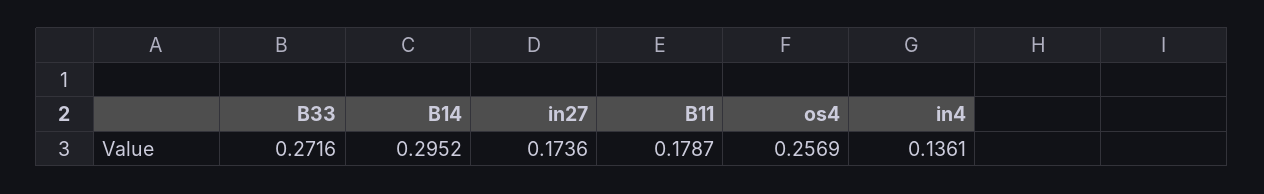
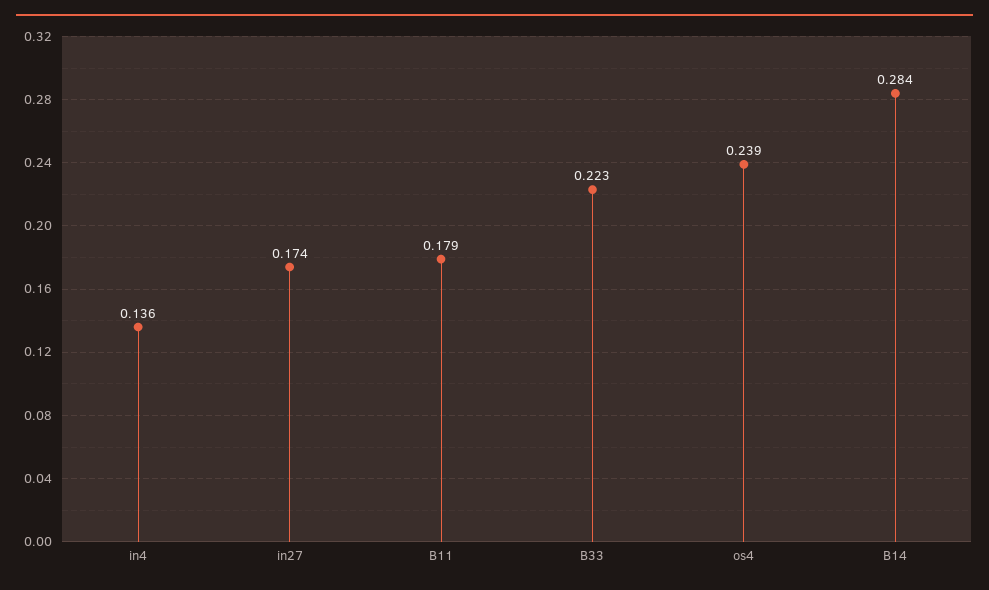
B33: 0.2716 -> 0.223
B14: 0.2952 -> 0.284
os4: 0.2569 -> 0.239

